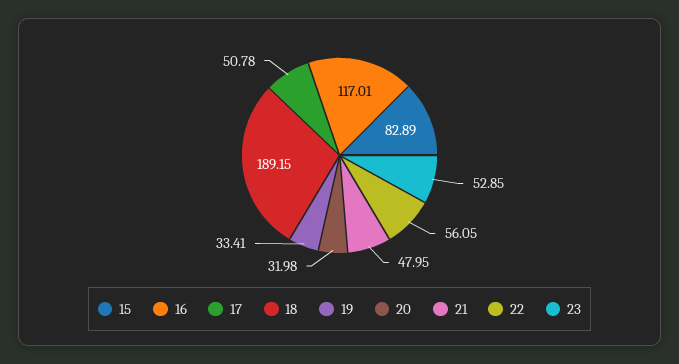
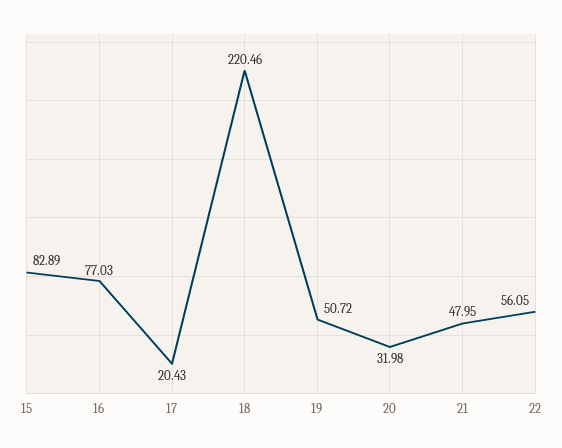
16: 117.01 -> 77.03
17: 50.78 -> 20.43
18: 189.15 -> 220.46
19: 33.41 -> 50.72
23: 52.85 -> none

